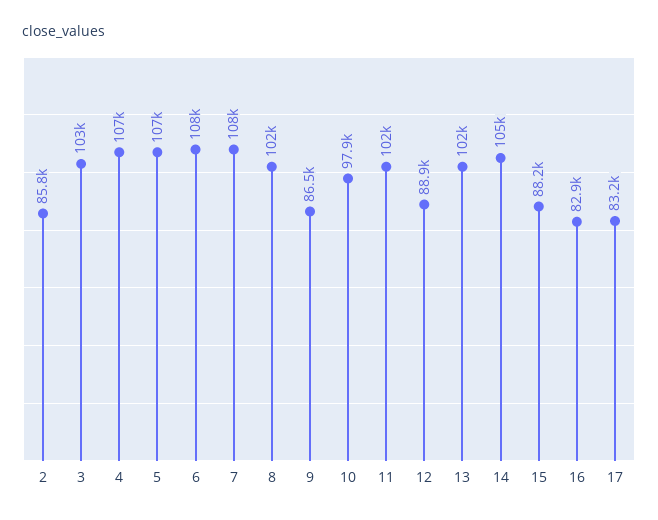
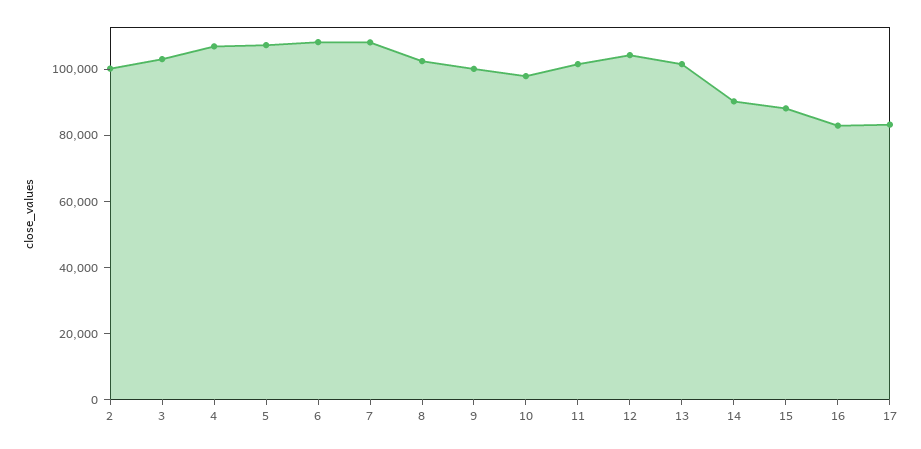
2: 85800 -> 100000
9: 86500 -> 100000
12: 88900 -> 105000
14: 105000 -> 90000

